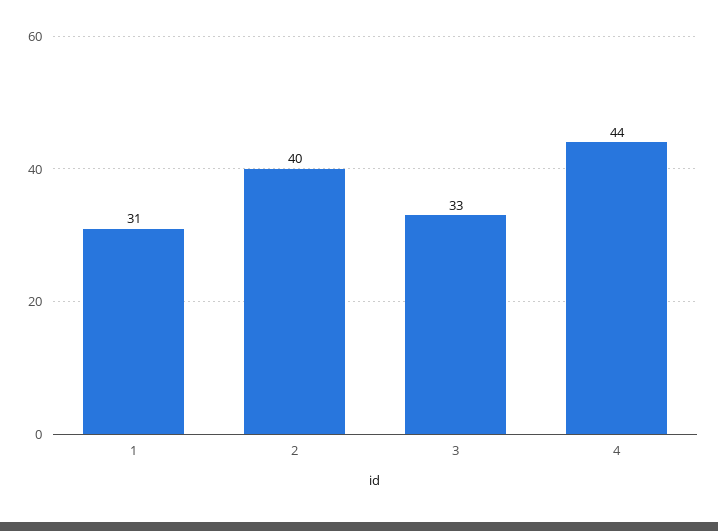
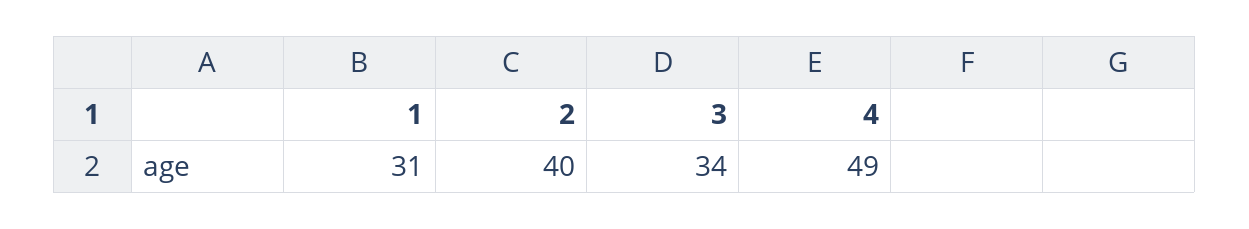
3: 33 -> 34
4: 44 -> 49

